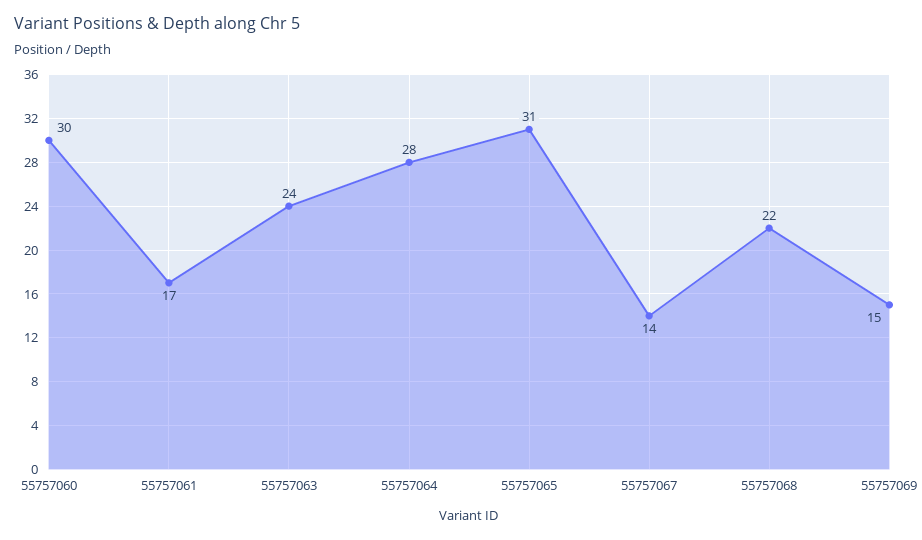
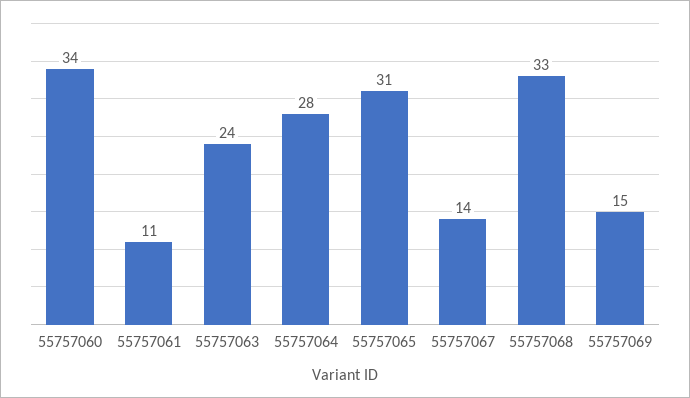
55757060: 30 -> 34
55757061: 17 -> 11
55757068: 22 -> 33

